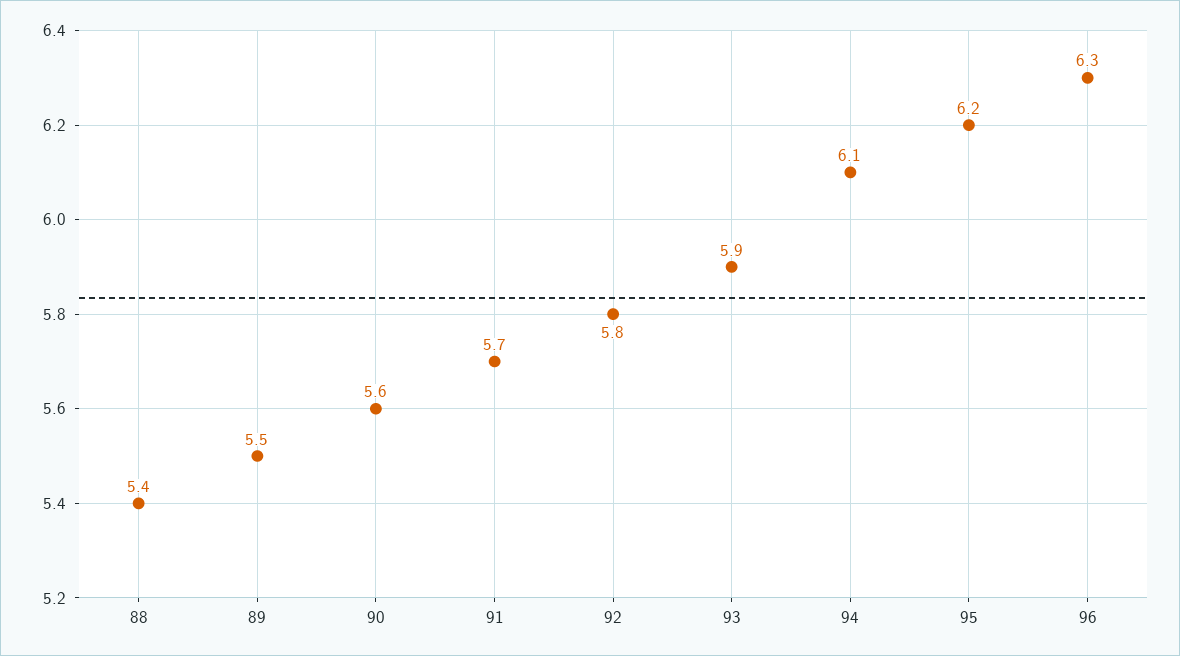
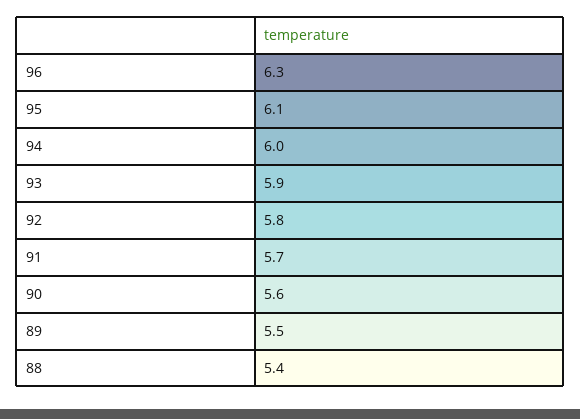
94: 6.1 -> 6
95: 6.2 -> 6.1

